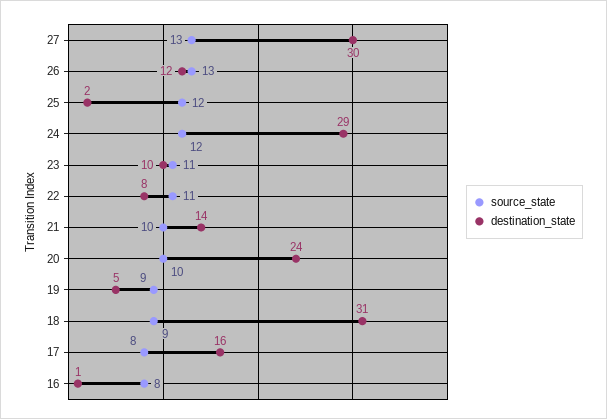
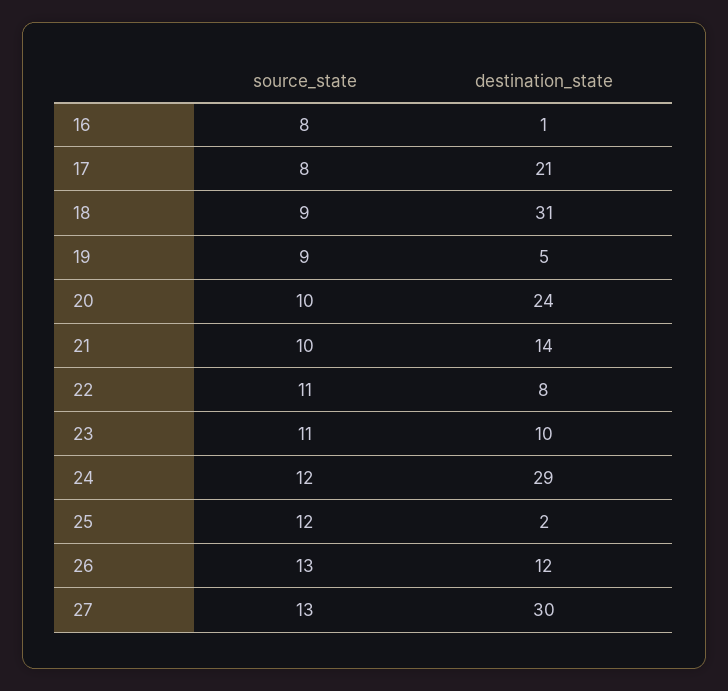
destination_state, 17: 16 -> 21

